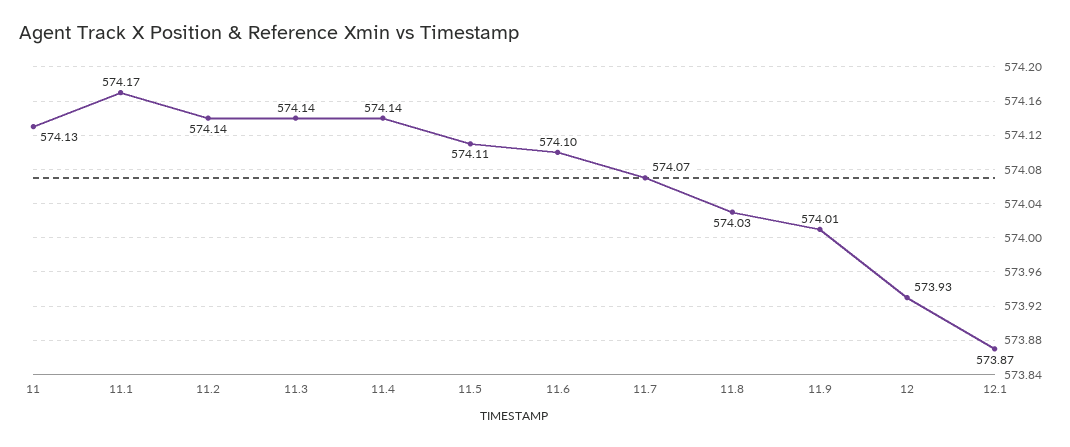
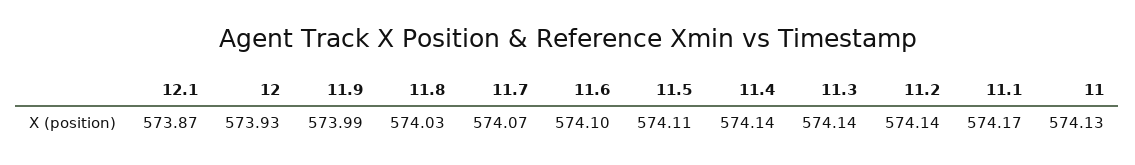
11.9: 574.01 -> 573.99

